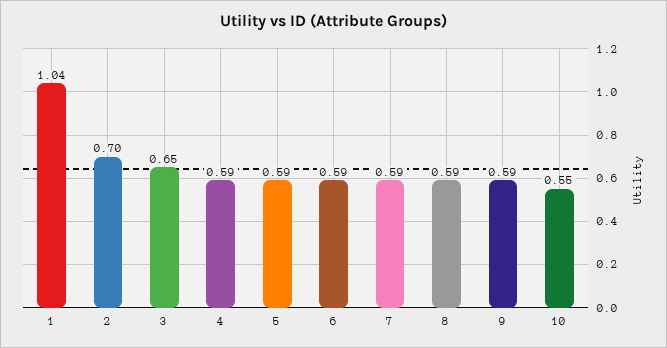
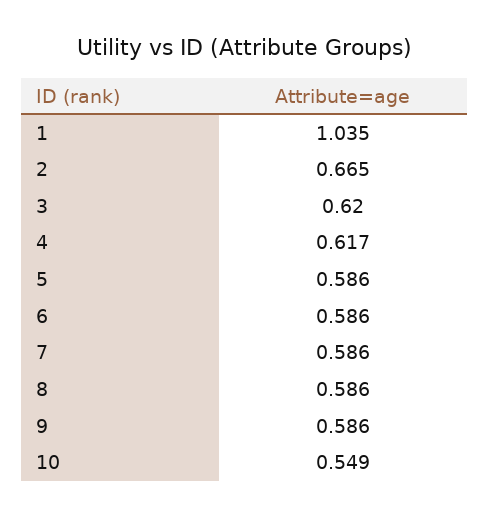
2: 0.7 -> 0.665
3: 0.65 -> 0.62
4: 0.59 -> 0.617

